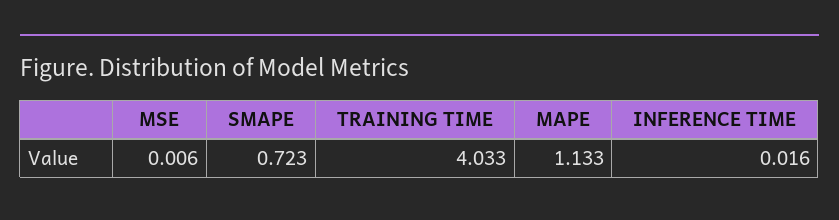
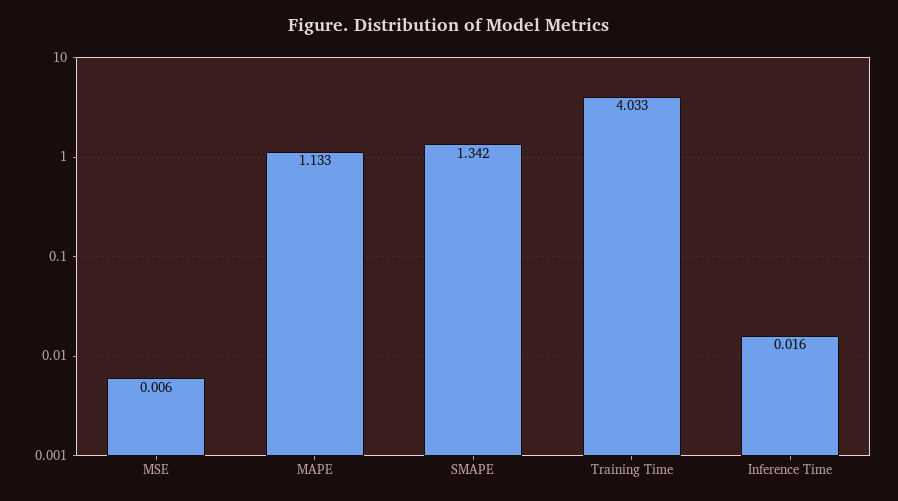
SMAPE: 0.723 -> 1.342

